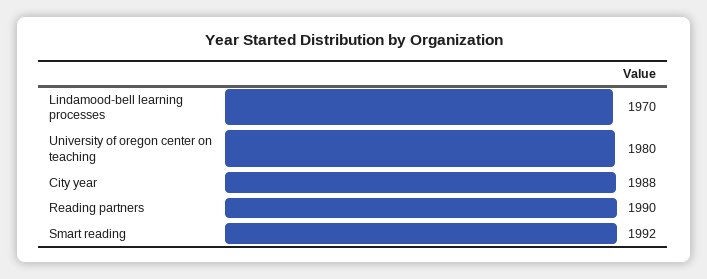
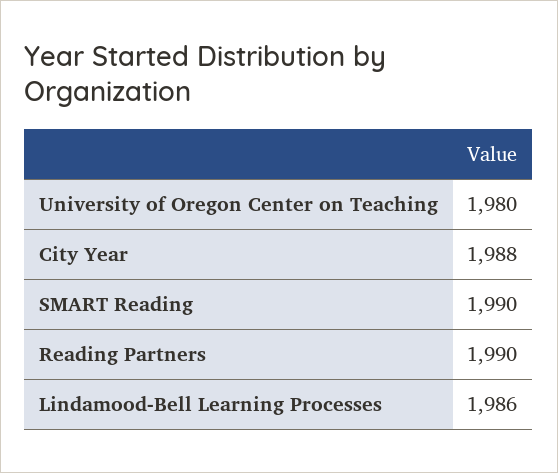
Lindamood-bell learning processes: 1970 -> 1986
Smart reading: 1992 -> 1990

